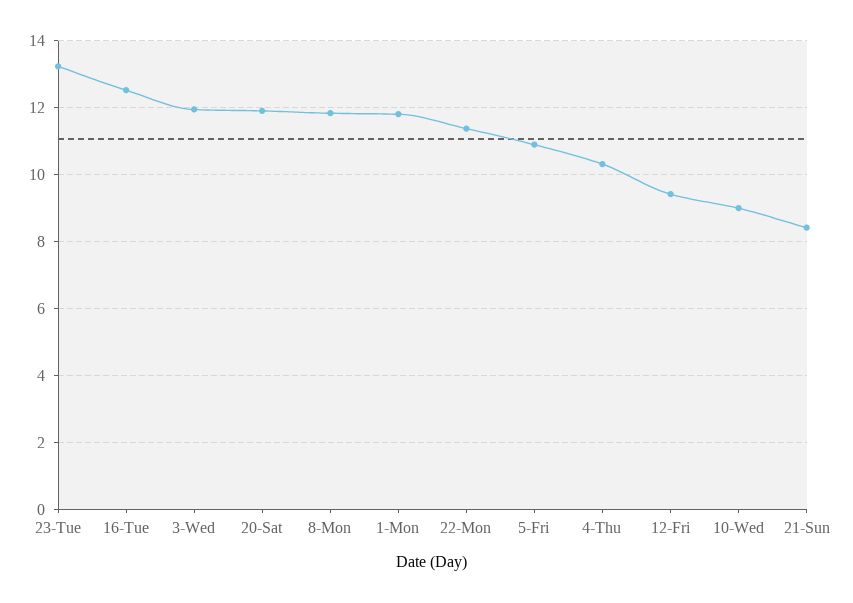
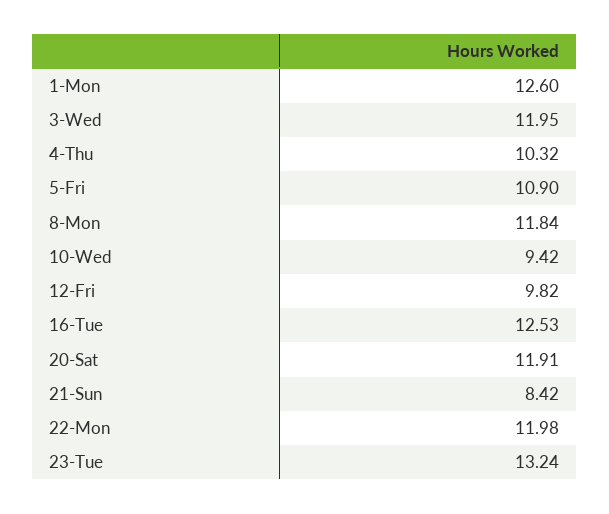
1-Mon: 11.8 -> 12.6
22-Mon: 11.4 -> 11.98
12-Fri: 9.4 -> 9.82
10-Wed: 9 -> 9.42

